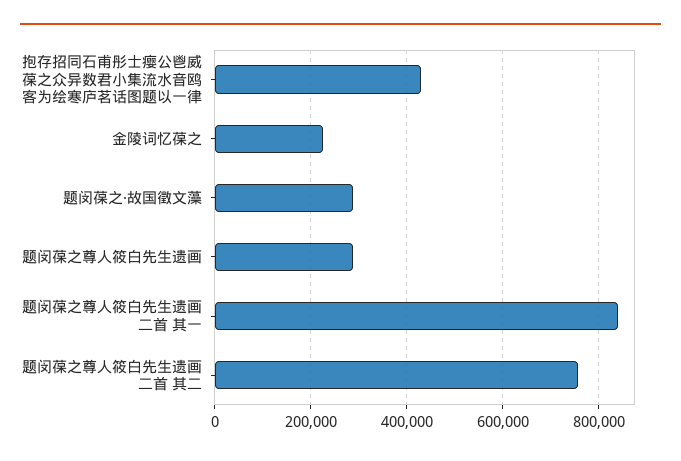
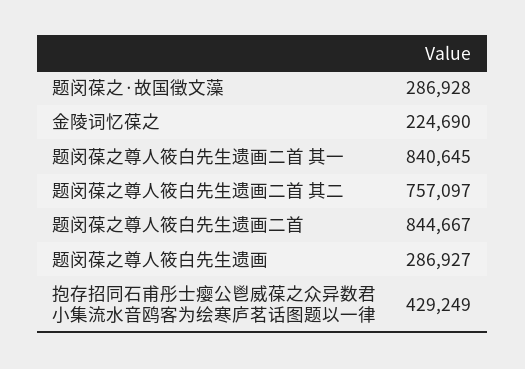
题闵葆之尊人筱白先生遗画二首: none -> 844667

